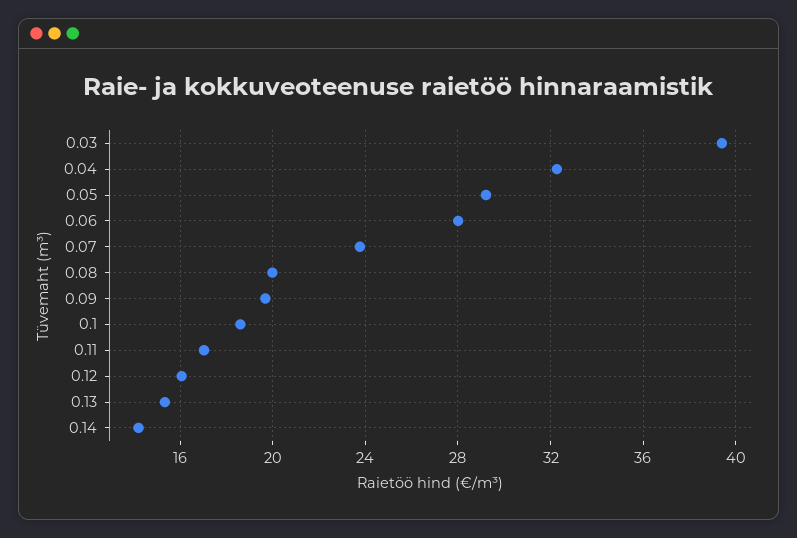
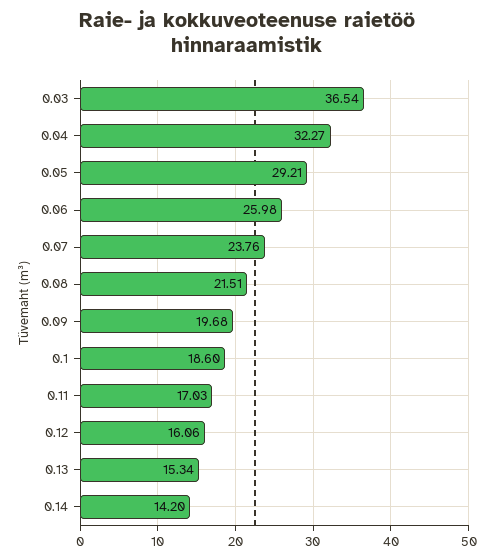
0.03: 39.5 -> 36.54
0.06: 28 -> 25.98
0.08: 20 -> 21.51

